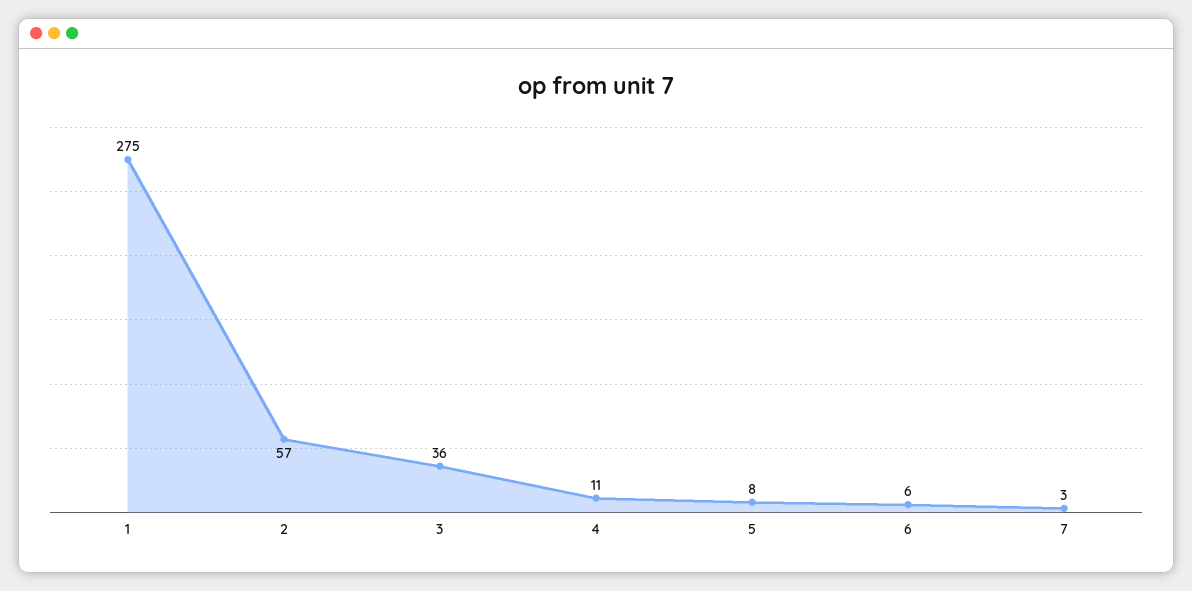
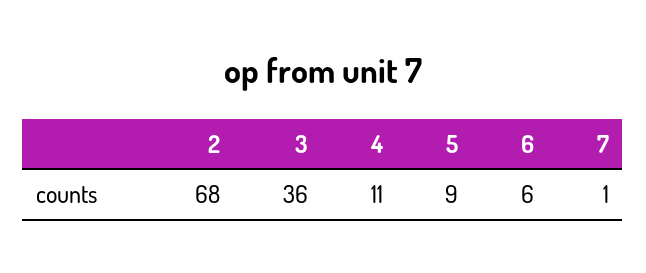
1: 275 -> none
2: 57 -> 68
5: 8 -> 9
7: 3 -> 1

